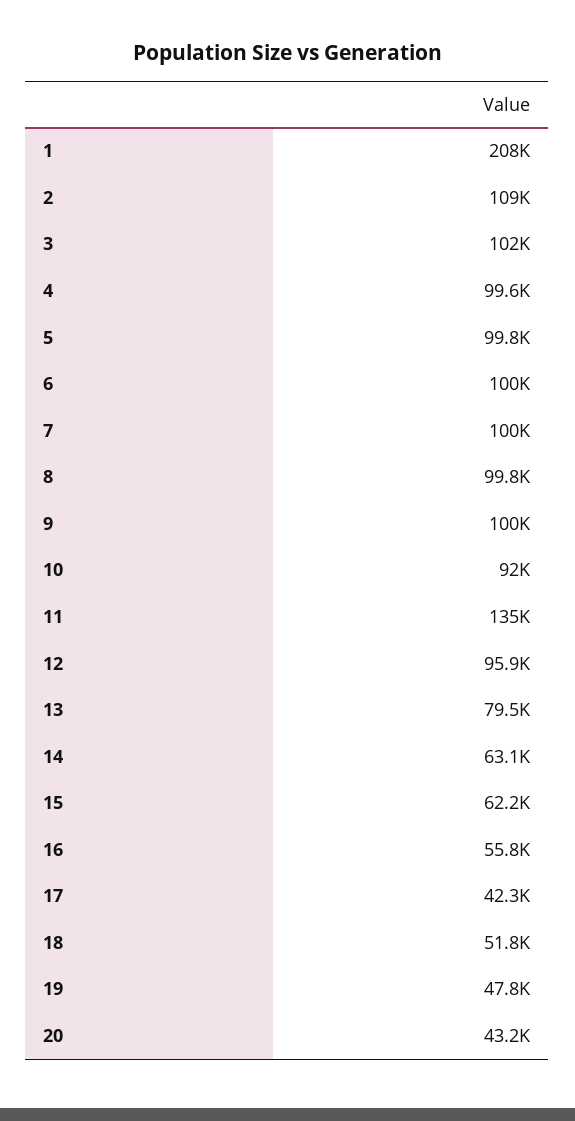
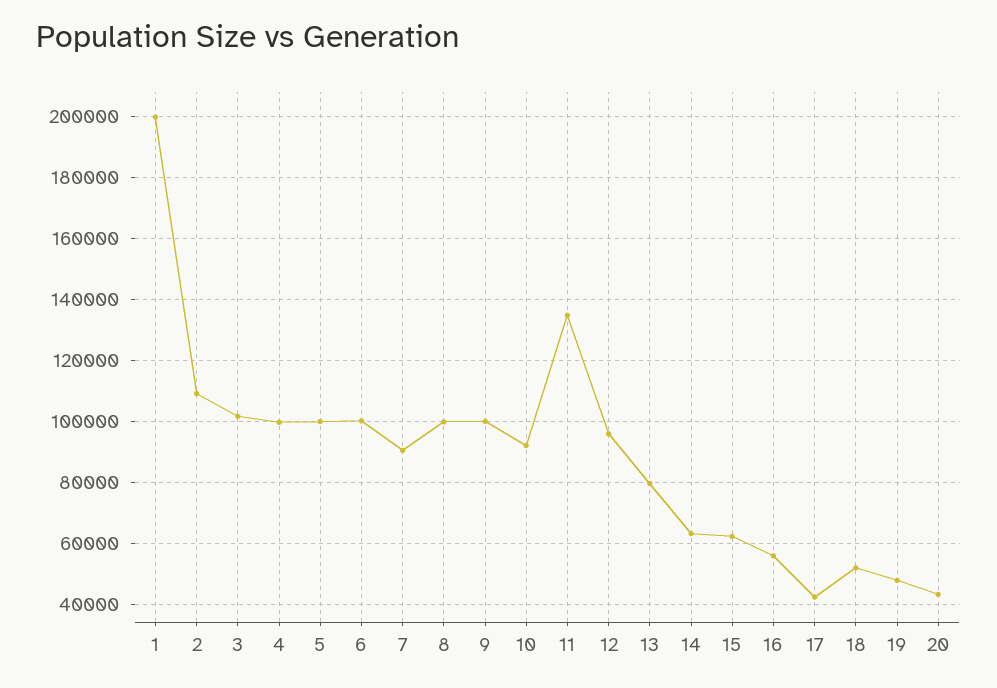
1: 208000 -> 200000
7: 100000 -> 90000

